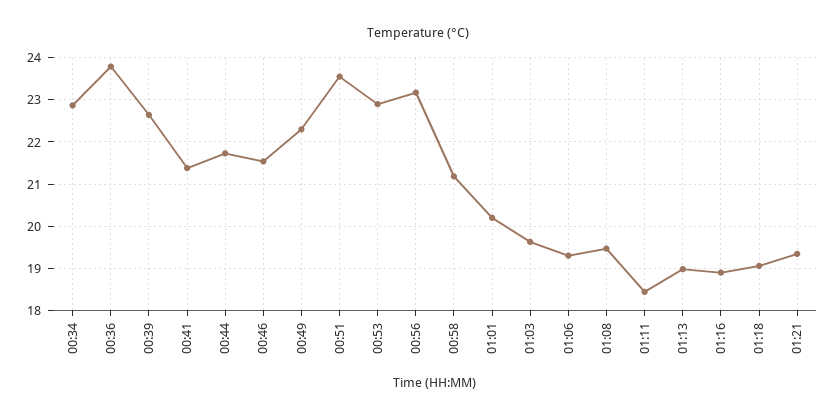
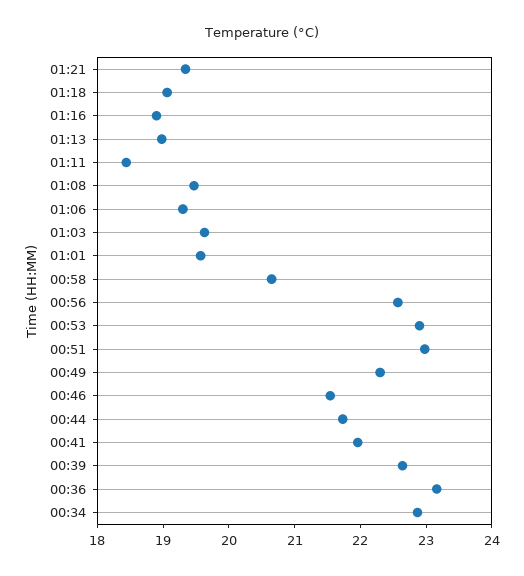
00:36: 23.8 -> 23.2
00:41: 21.4 -> 22
00:51: 23.6 -> 23
00:56: 23.2 -> 22.6
00:58: 21.2 -> 20.6
01:01: 20.2 -> 19.6

